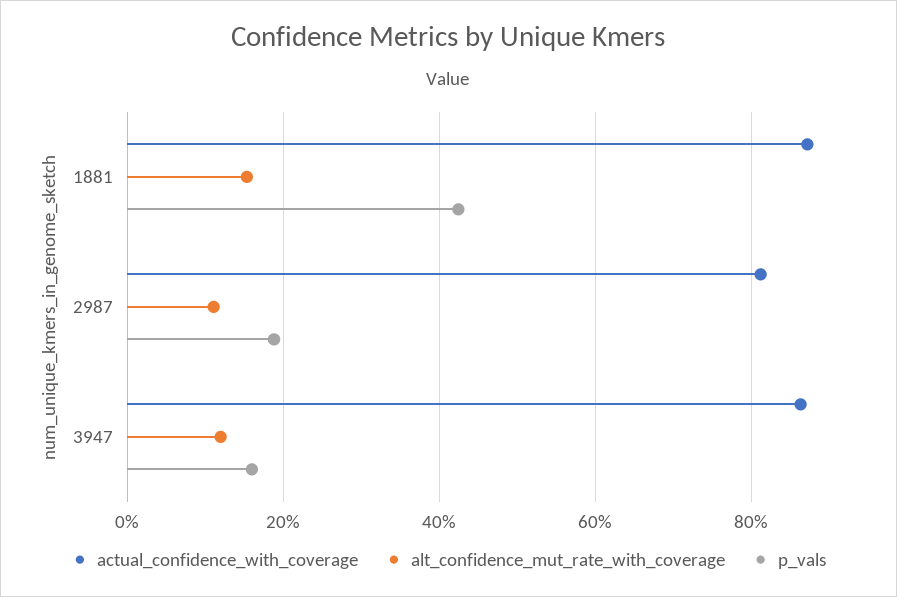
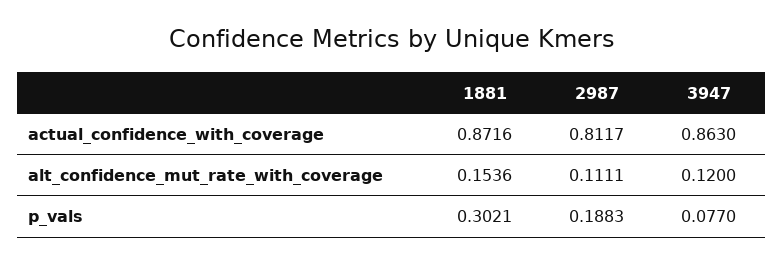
p_vals, 1881: 0.42 -> 0.3021
p_vals, 3947: 0.16 -> 0.077

